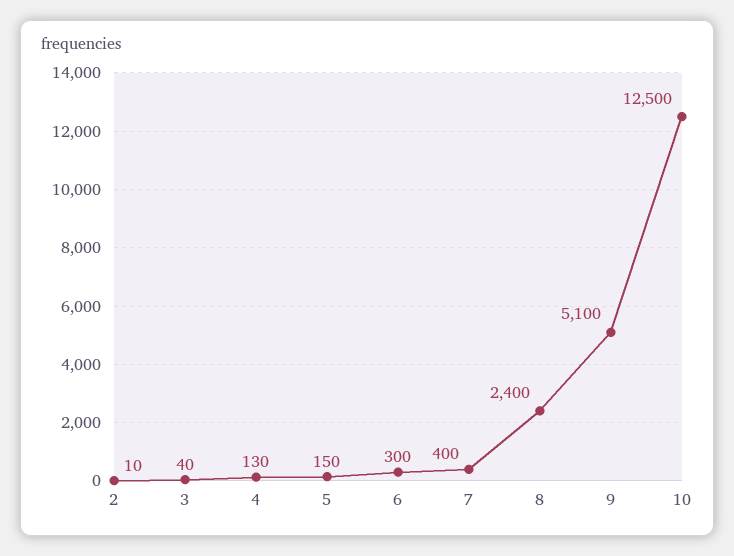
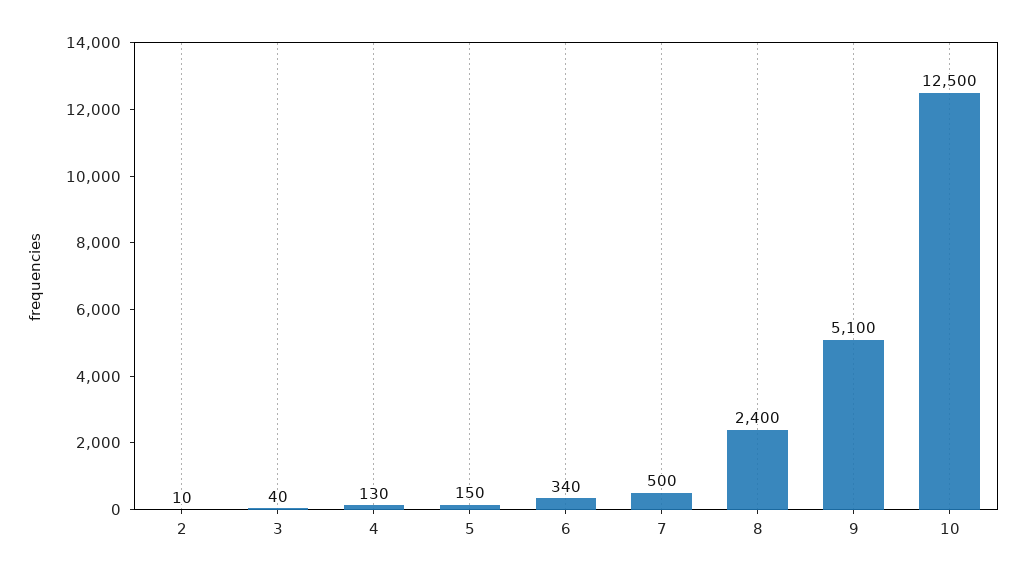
6: 300 -> 340
7: 400 -> 500

